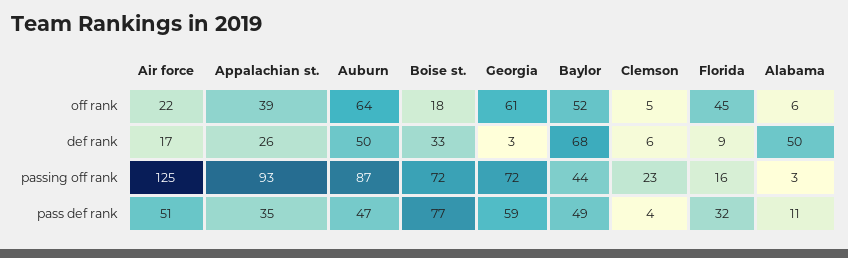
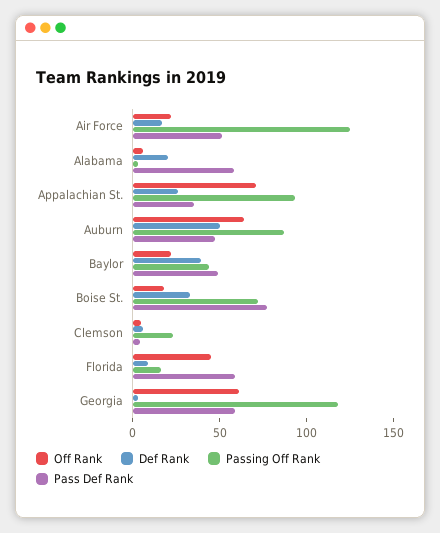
off rank, Appalachian st.: 39 -> 70
off rank, Baylor: 52 -> 20
def rank, Baylor: 68 -> 40
def rank, Alabama: 50 -> 20
passing off rank, Georgia: 72 -> 120
pass def rank, Florida: 32 -> 60
pass def rank, Alabama: 11 -> 60

